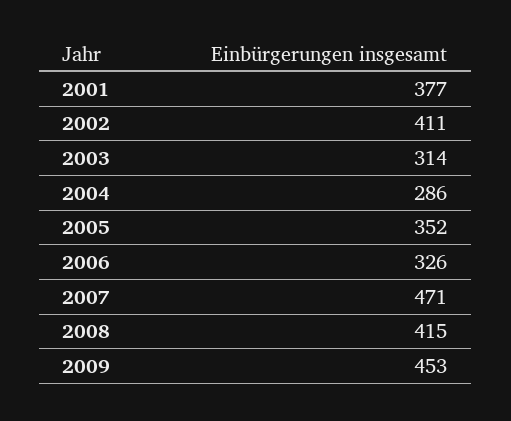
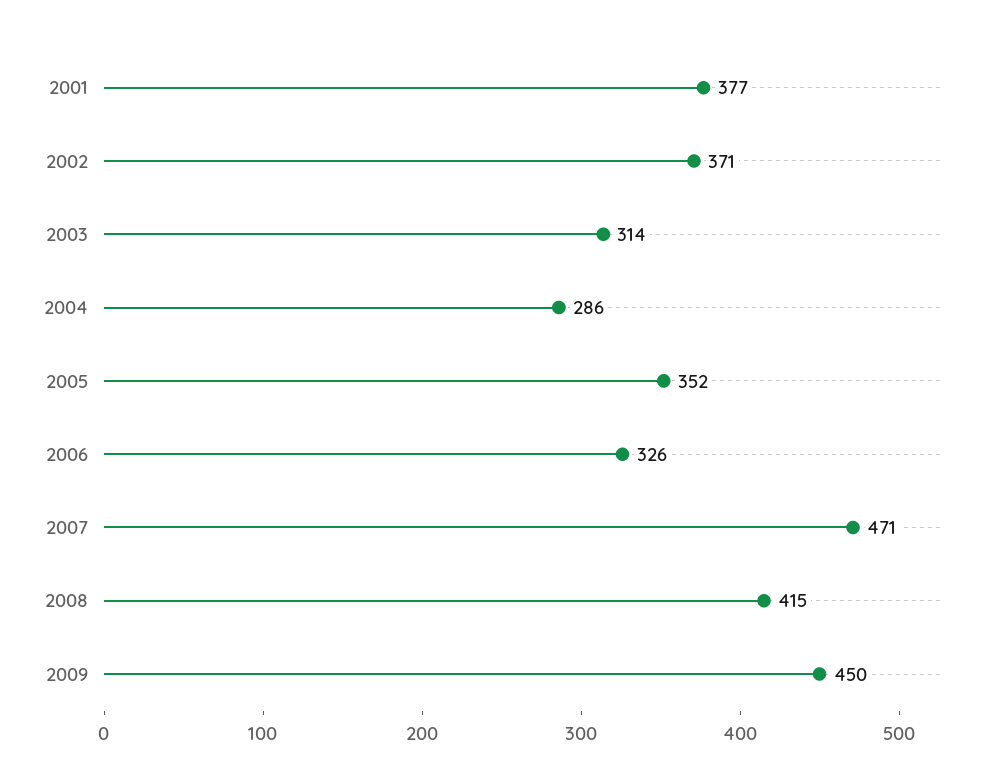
2002: 411 -> 371
2009: 453 -> 450

